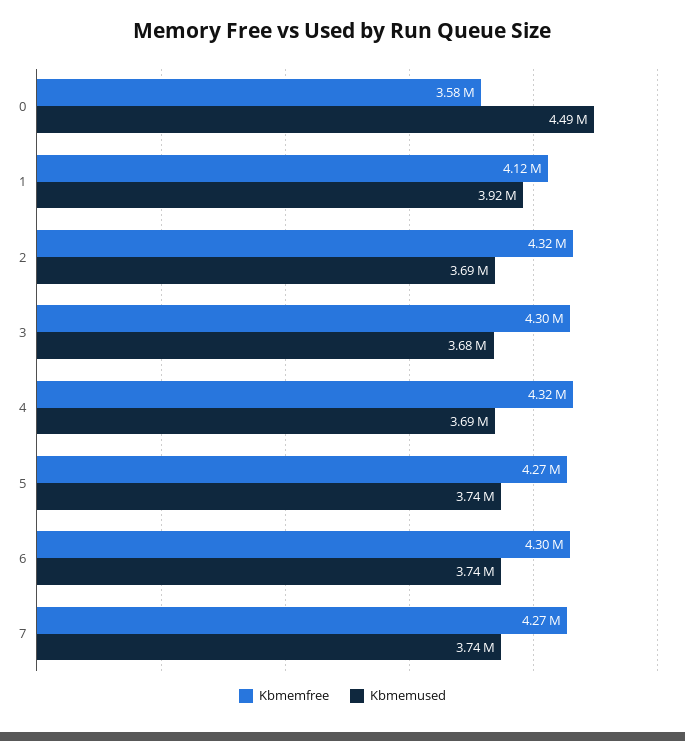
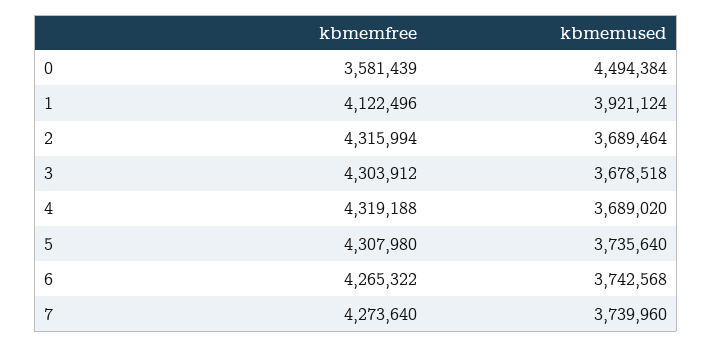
Kbmemfree, 5: 4270000 -> 4307980
Kbmemfree, 6: 4300000 -> 4265322

